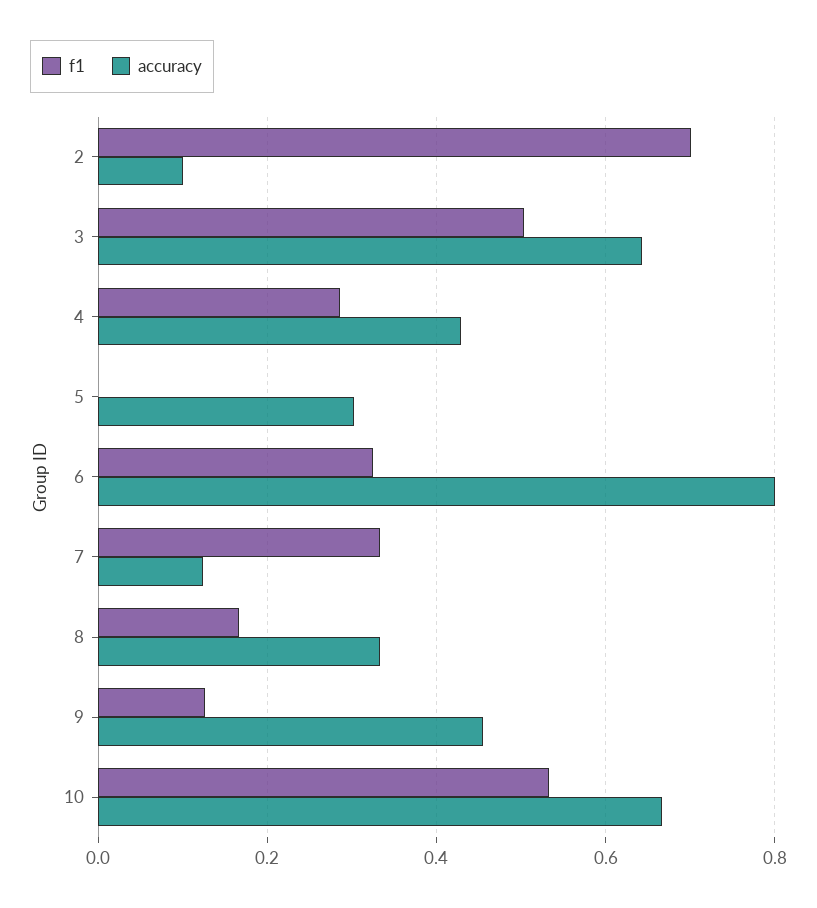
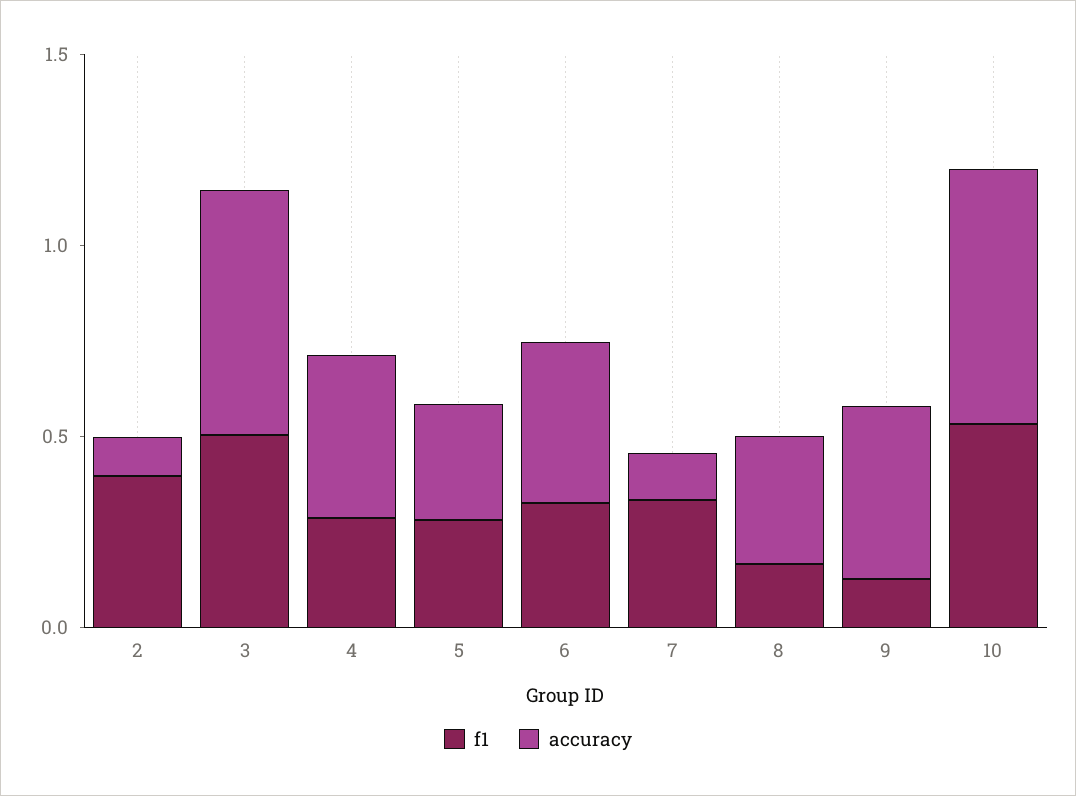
f1, 2: 0.7 -> 0.4
f1, 5: 0 -> 0.3
accuracy, 6: 0.8 -> 0.4

